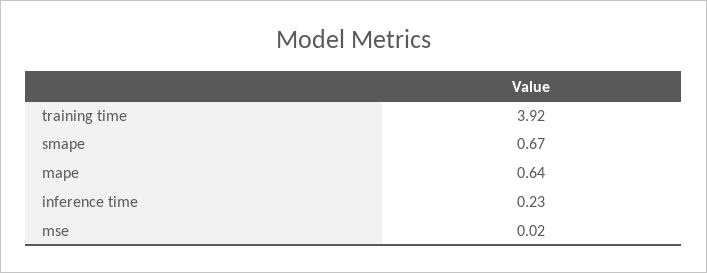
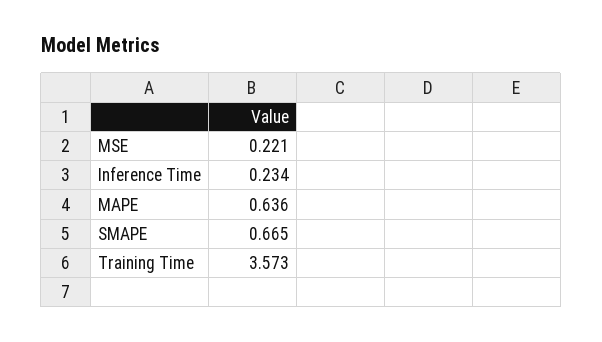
training time: 3.92 -> 3.573
mse: 0.02 -> 0.221

